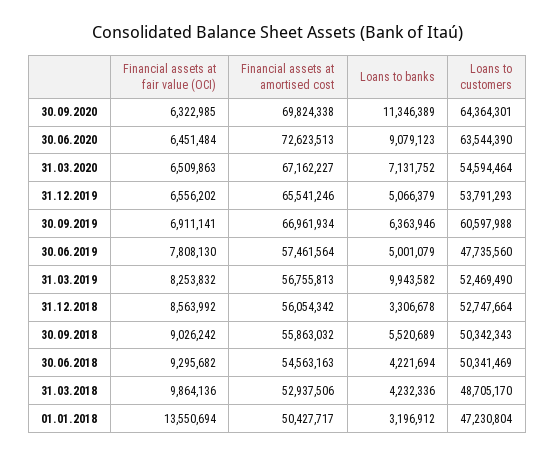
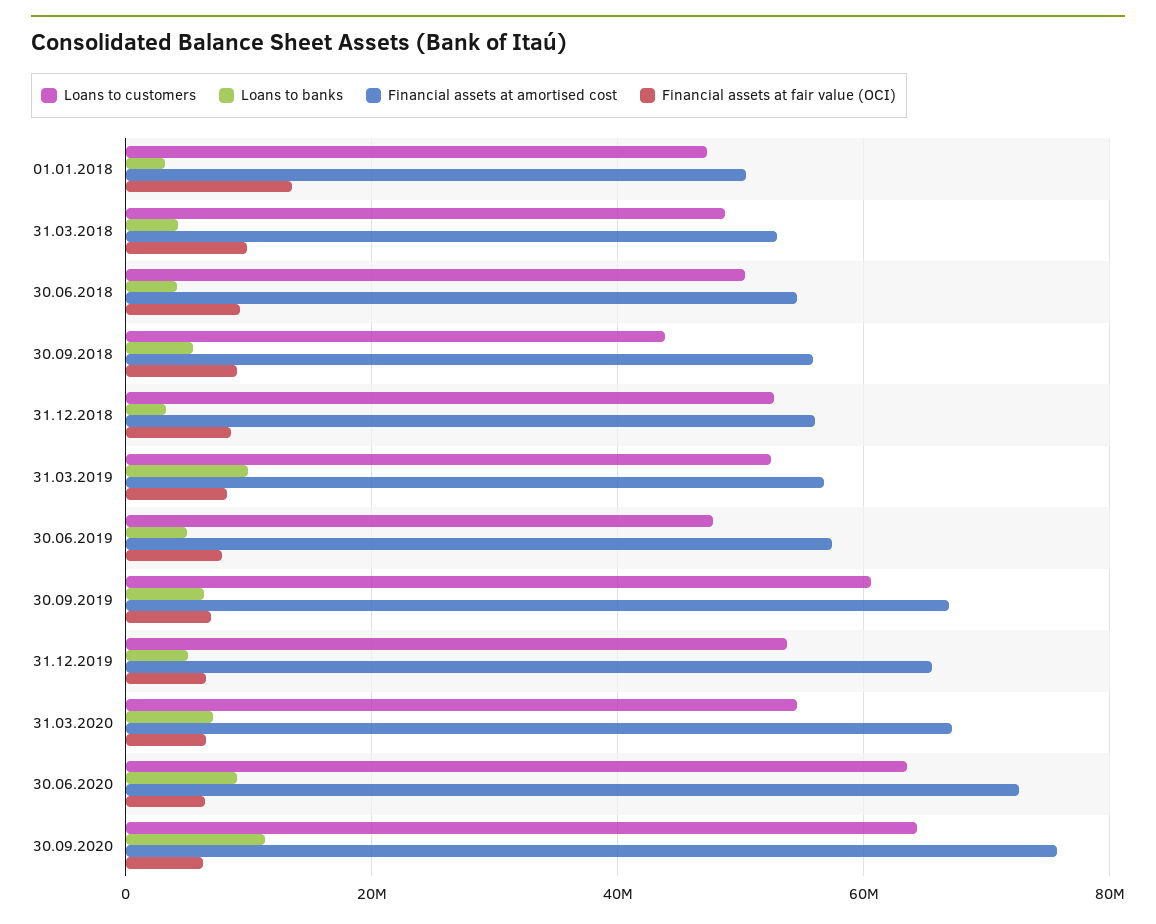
Financial assets at amortised cost, 30.09.2020: 69824338 -> 76000000
Loans to customers, 30.09.2018: 50342343 -> 44000000

